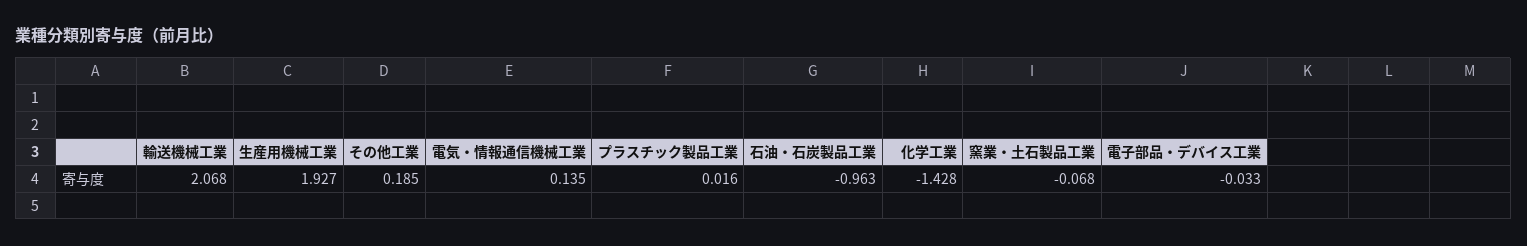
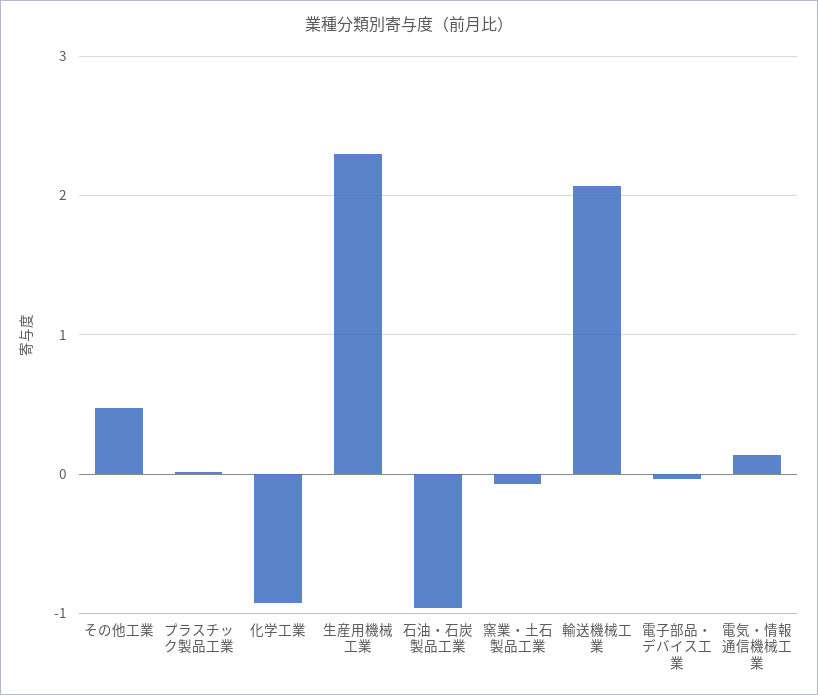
生産用機械工業: 1.927 -> 2.3
その他工業: 0.185 -> 0.5
化学工業: -1.428 -> -0.9

